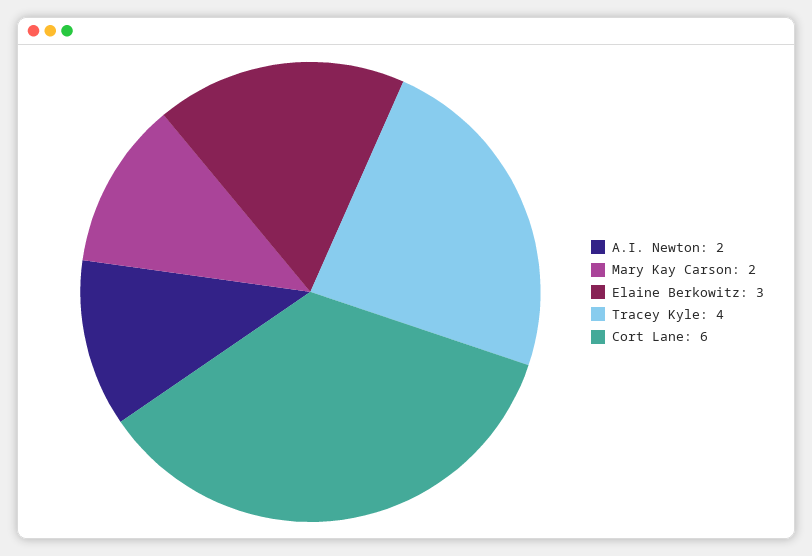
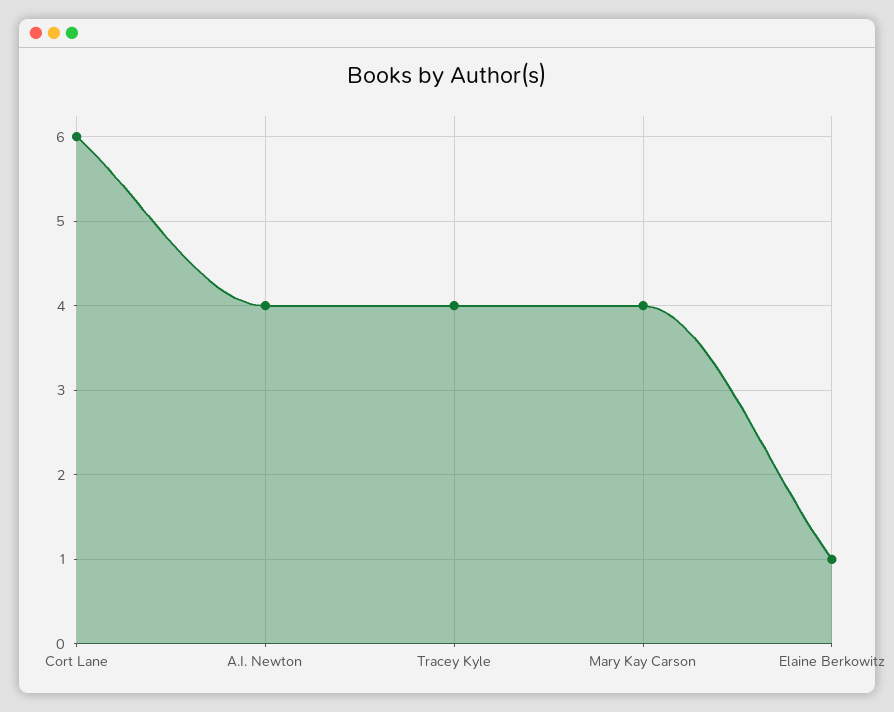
A.I. Newton: 2 -> 4
Mary Kay Carson: 2 -> 4
Elaine Berkowitz: 3 -> 1

